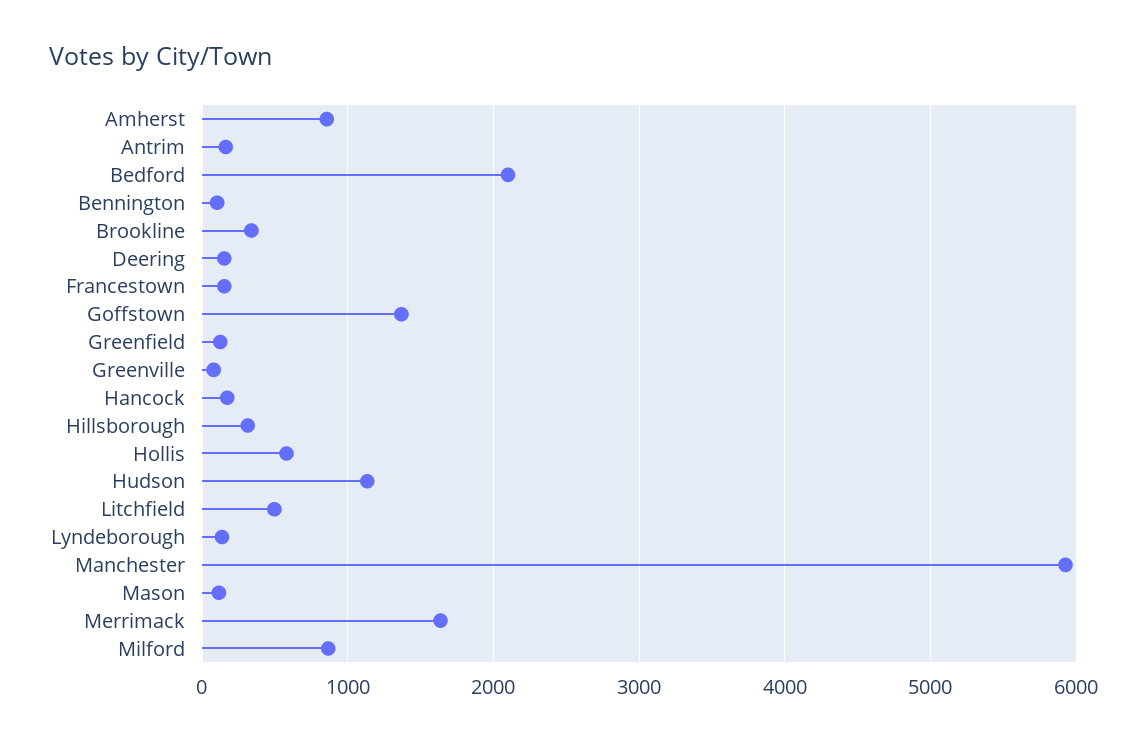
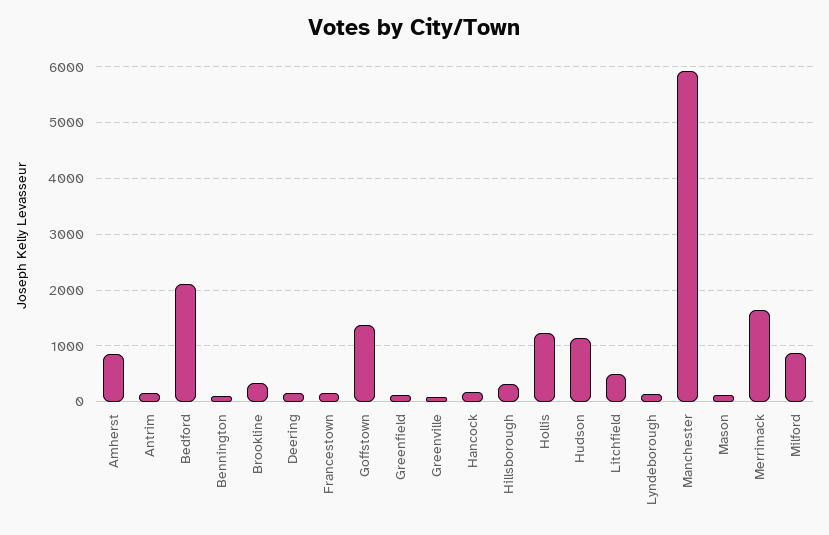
Hollis: 600 -> 1200

